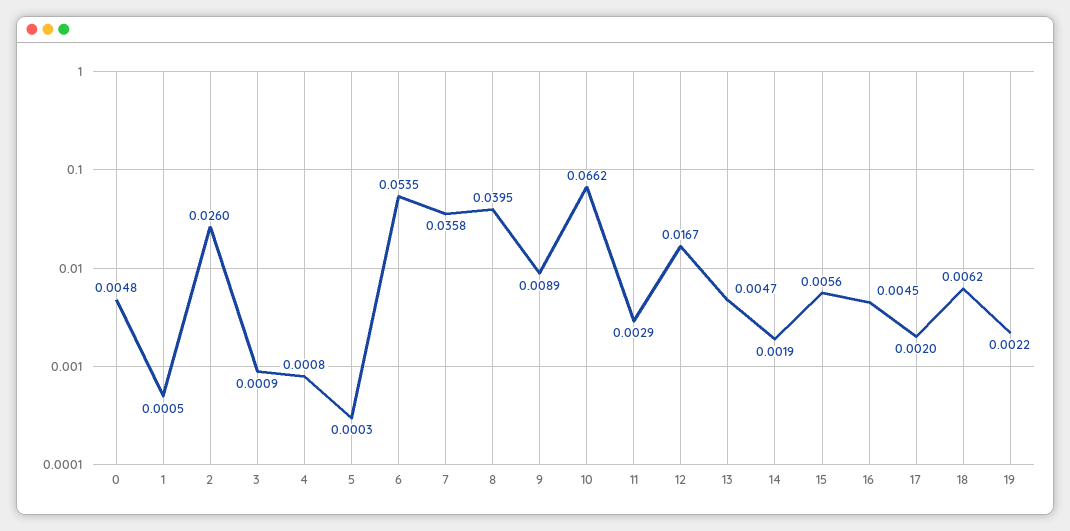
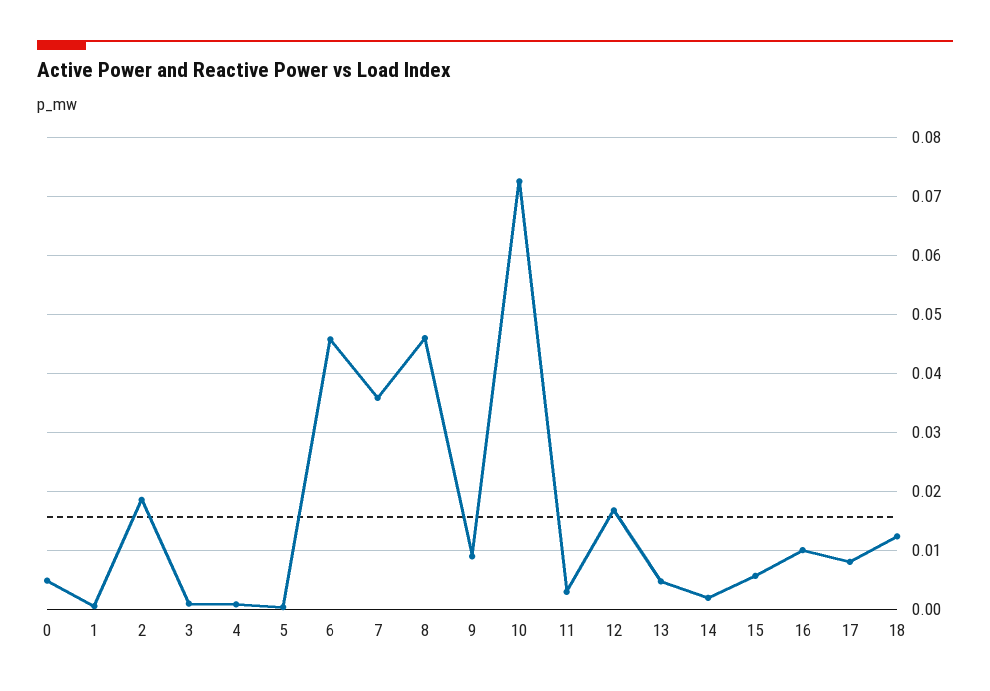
2: 0.026 -> 0.018
6: 0.0535 -> 0.046
8: 0.0395 -> 0.046
10: 0.0662 -> 0.072
16: 0.0045 -> 0.01
17: 0.002 -> 0.008
18: 0.0062 -> 0.012
19: 0.0022 -> none

